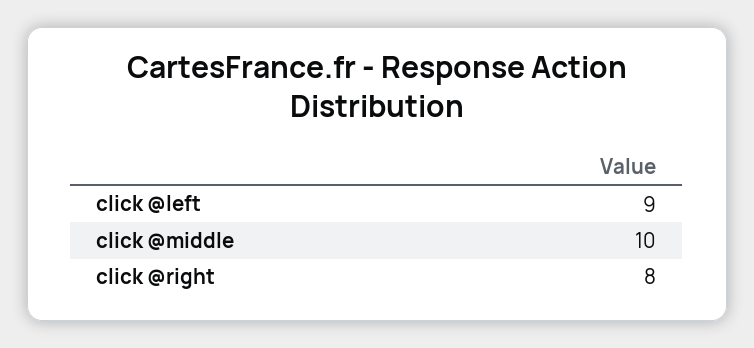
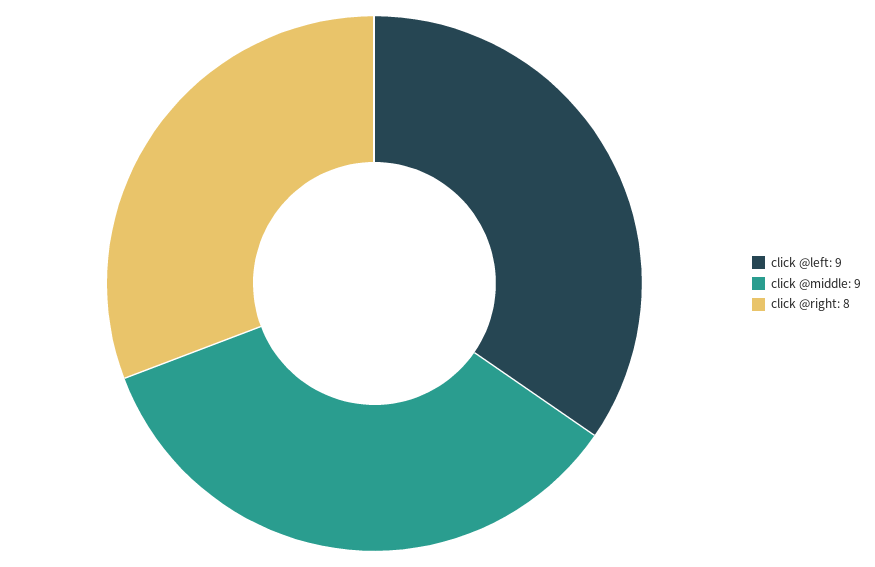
click @middle: 10 -> 9

